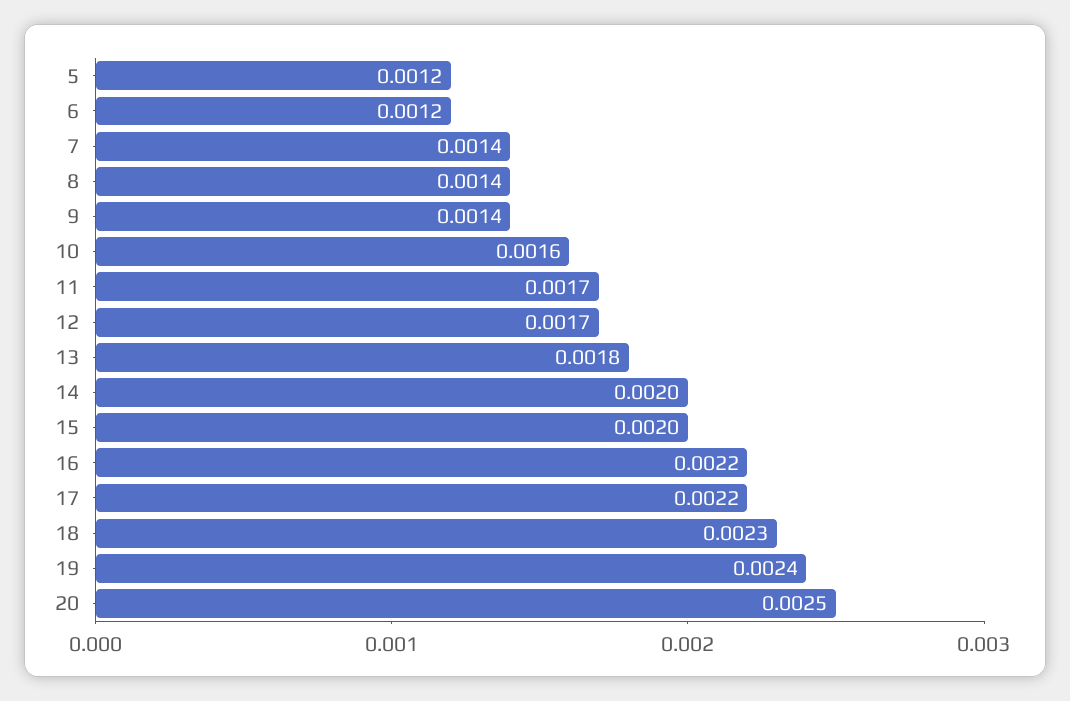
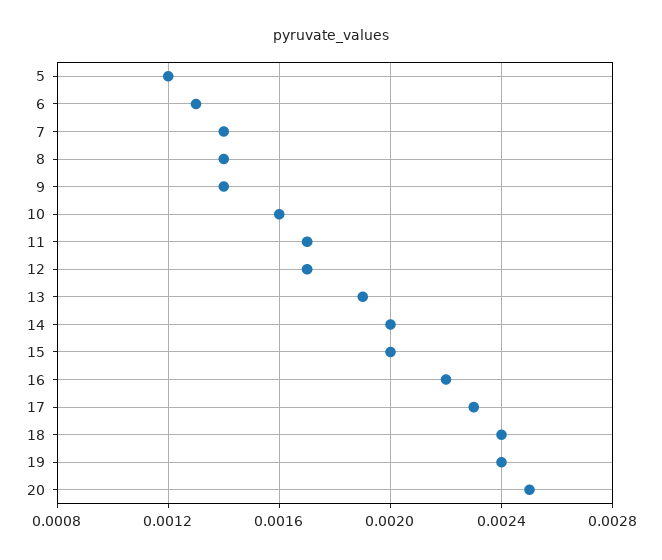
6: 0.0012 -> 0.0013
13: 0.0018 -> 0.0019
17: 0.0022 -> 0.0023
18: 0.0023 -> 0.0024

